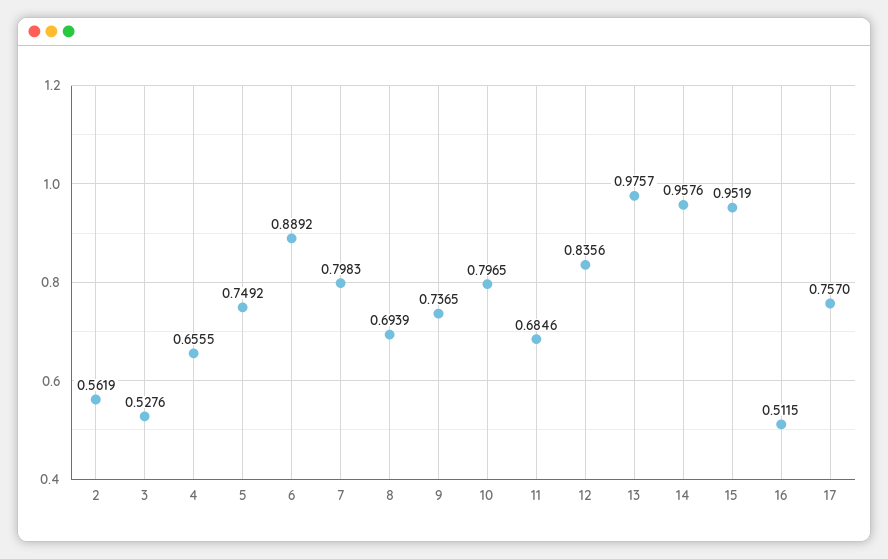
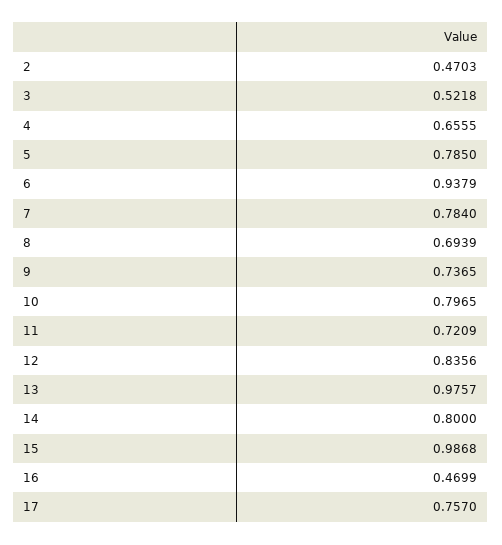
2: 0.5619 -> 0.4703
3: 0.5276 -> 0.5218
5: 0.7492 -> 0.785
6: 0.8892 -> 0.9379
7: 0.7983 -> 0.784
11: 0.6846 -> 0.7209
14: 0.9576 -> 0.8
15: 0.9519 -> 0.9868
16: 0.5115 -> 0.4699

